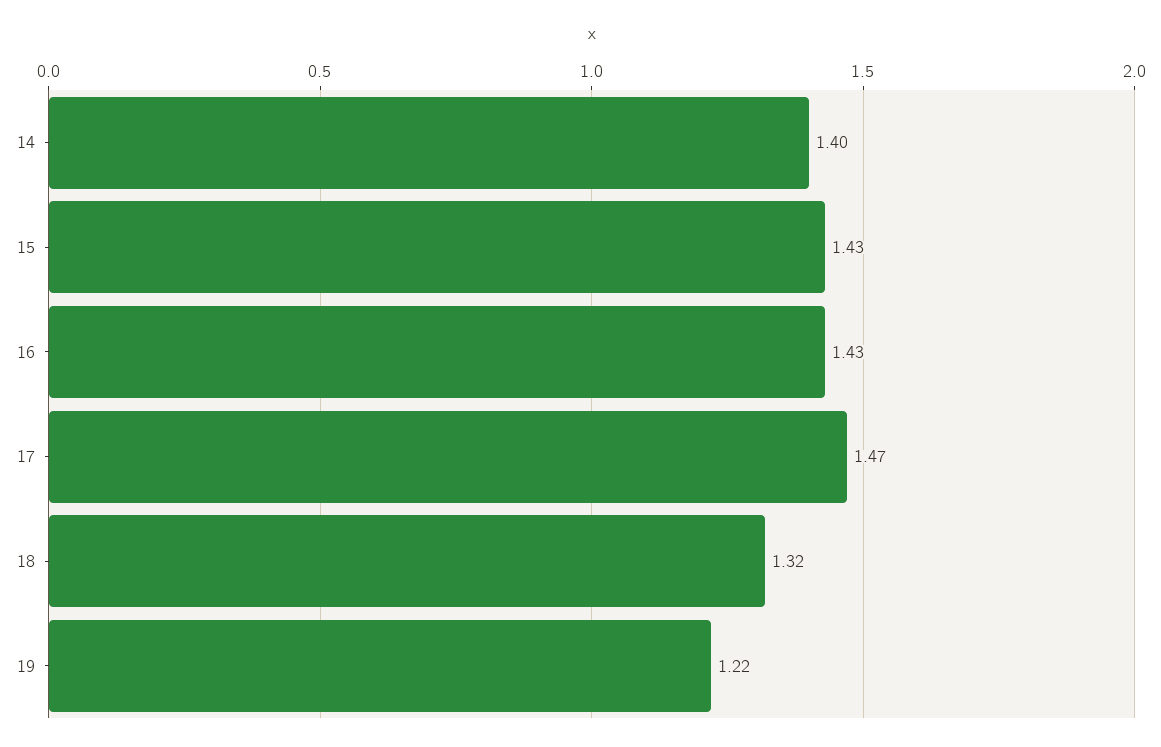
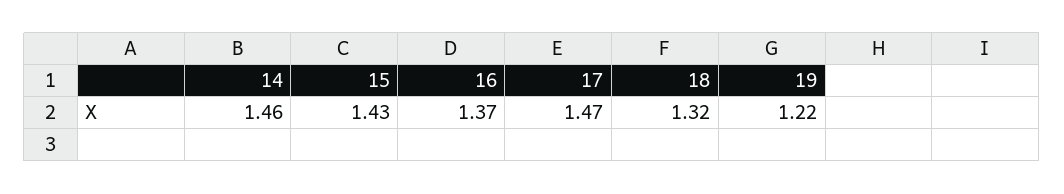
14: 1.4 -> 1.46
16: 1.43 -> 1.37

